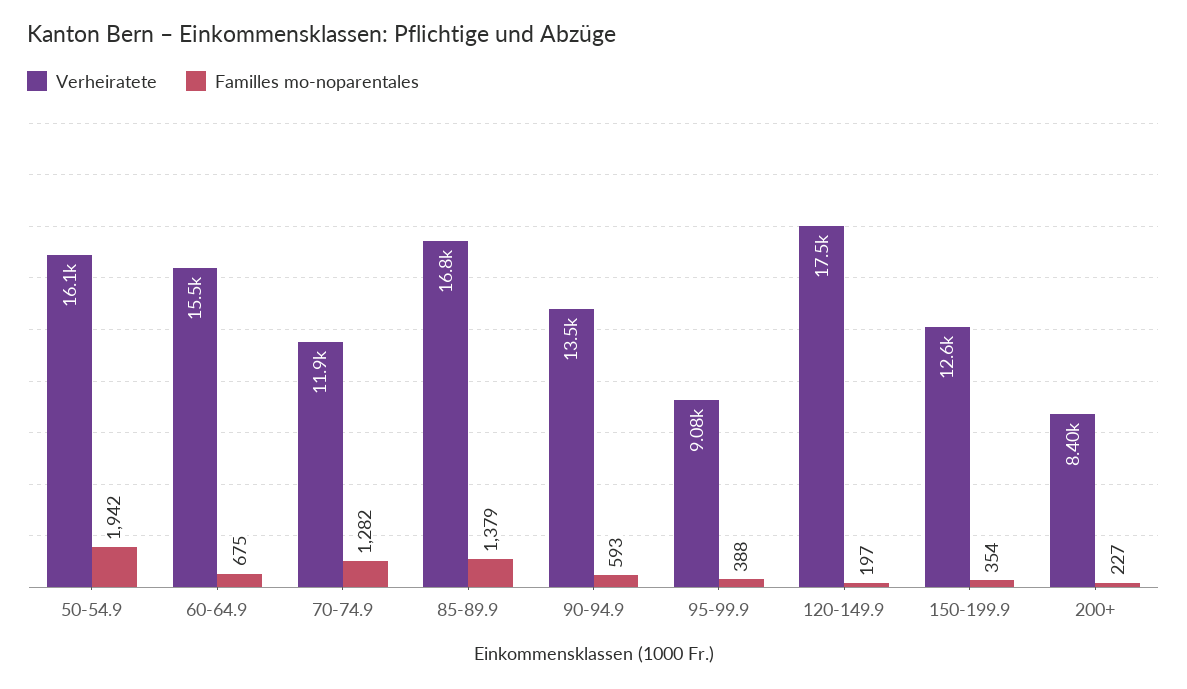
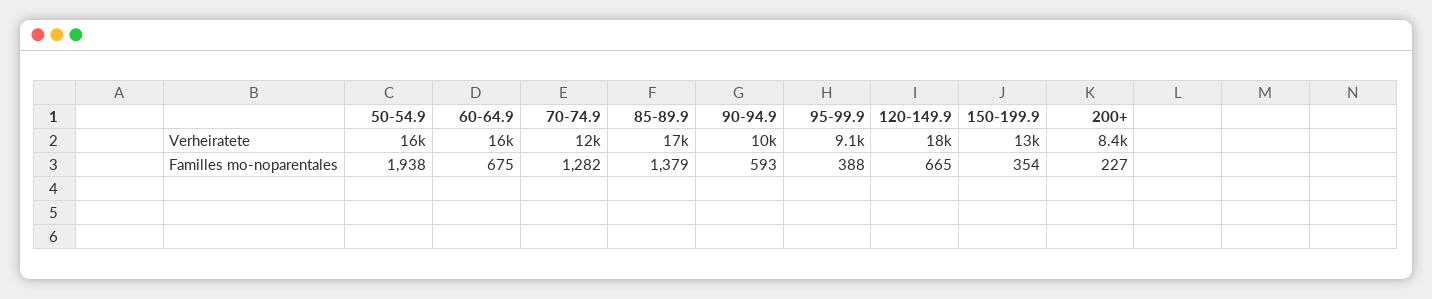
Familles mo-noparentales, 50-54.9: 1942 -> 1938
Verheiratete, 90-94.9: 13500 -> 10000
Familles mo-noparentales, 120-149.9: 197 -> 665

